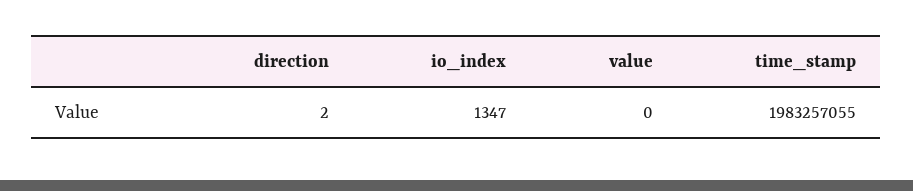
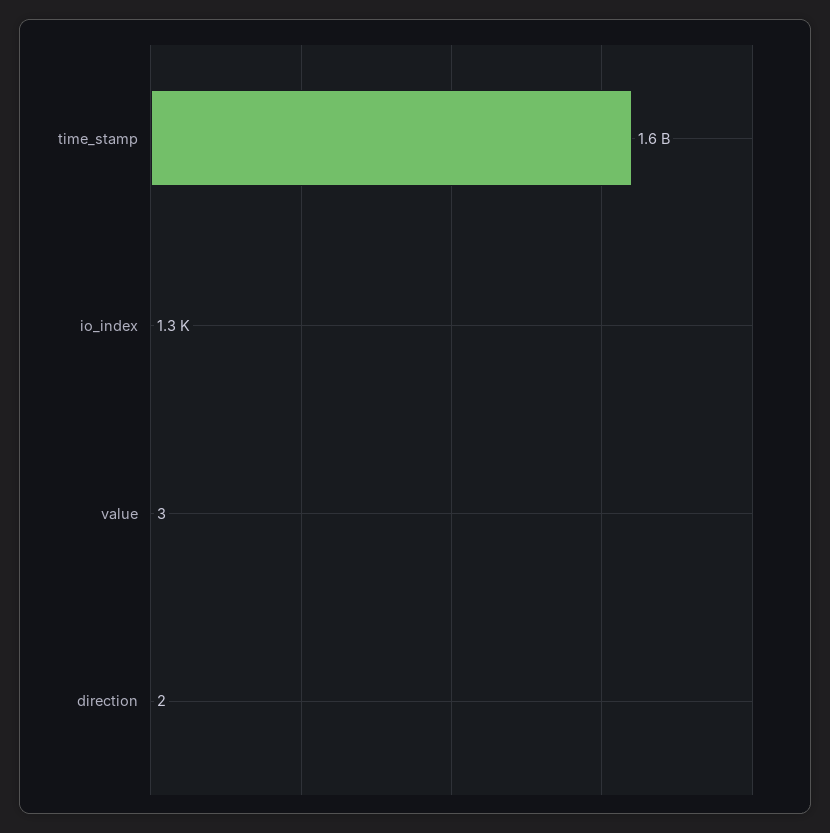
value: 0 -> 3
time_stamp: 1983257055 -> 1600000000

